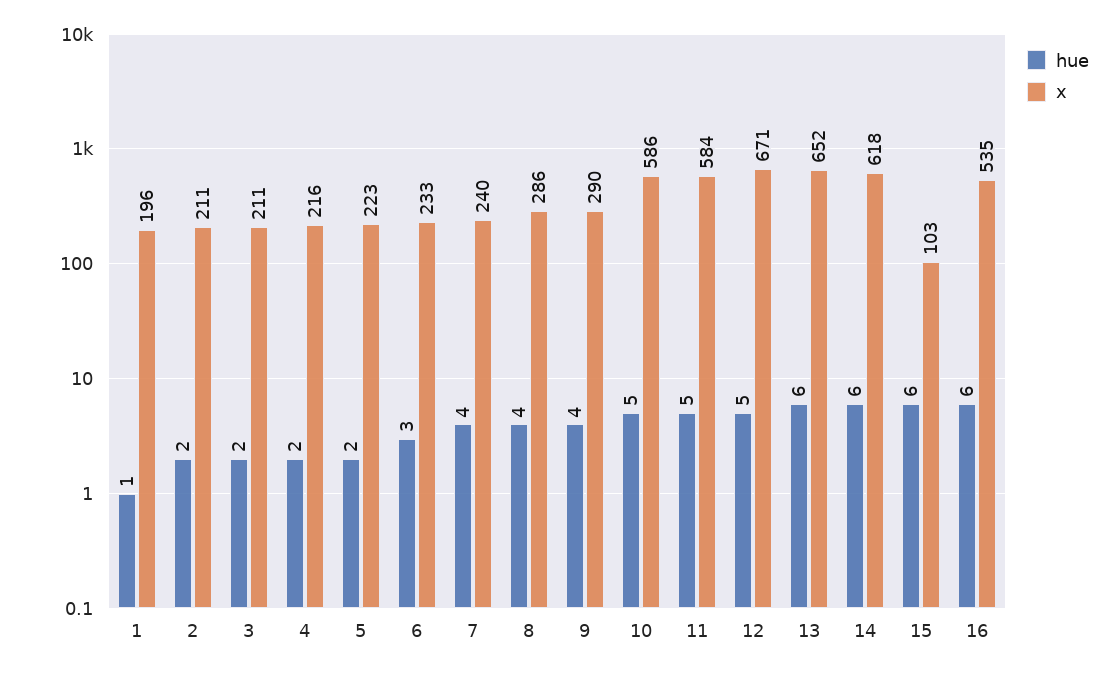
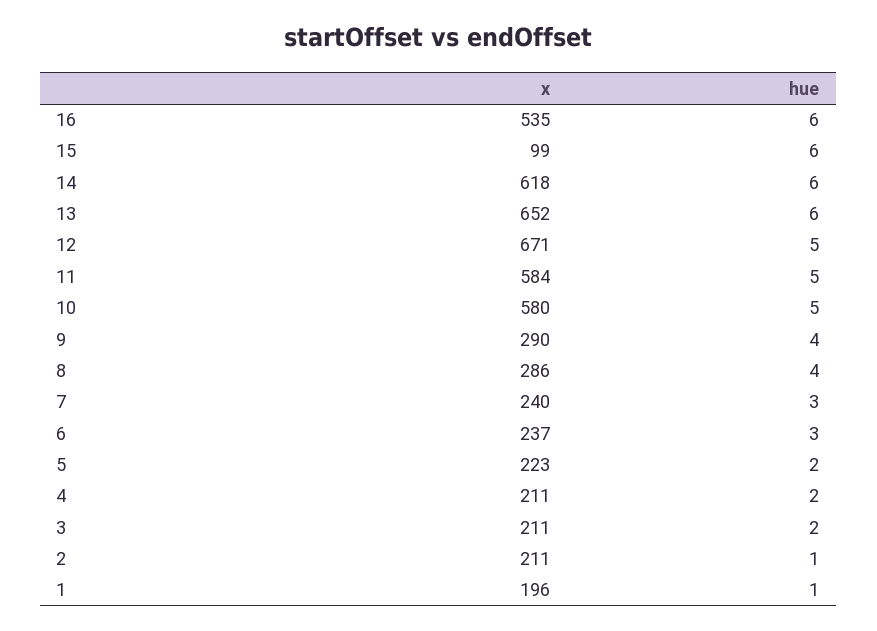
hue, 2: 2 -> 1
x, 4: 216 -> 211
x, 6: 233 -> 237
hue, 7: 4 -> 3
x, 10: 586 -> 580
x, 15: 103 -> 99

